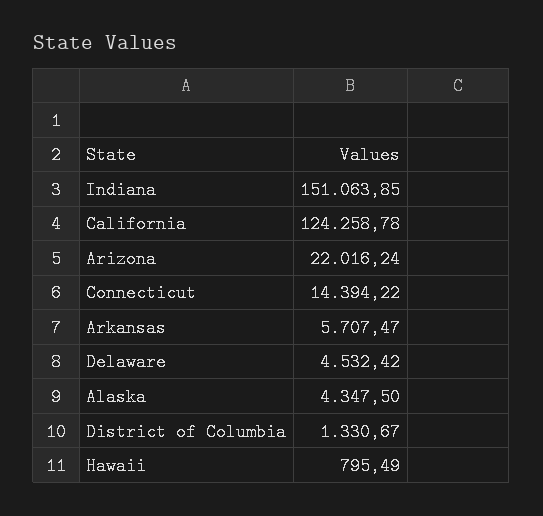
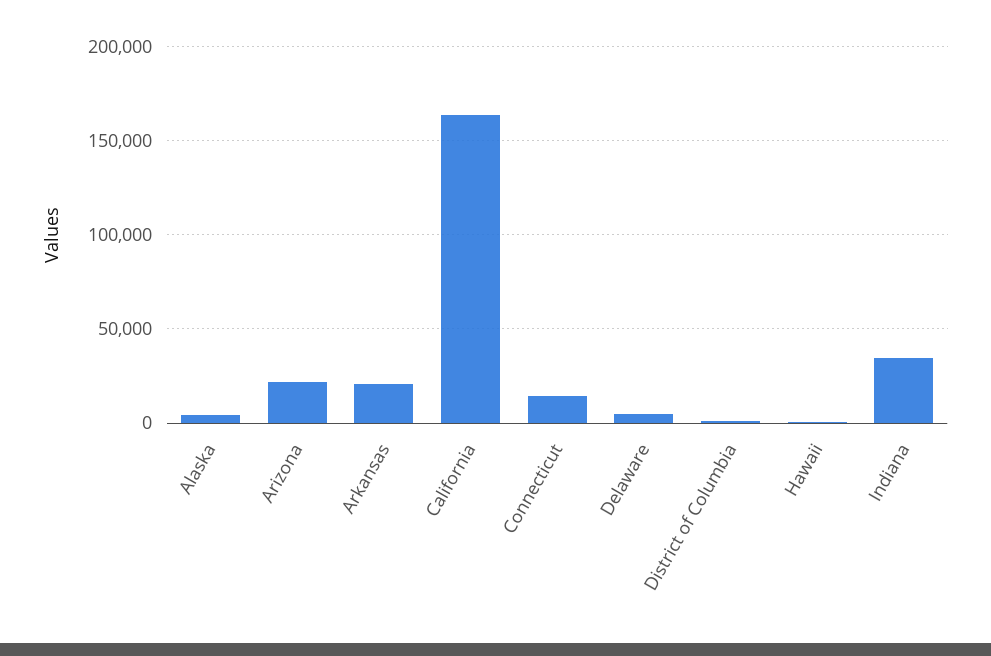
Indiana: 151063.85 -> 35000
California: 124258.78 -> 165000
Arkansas: 5707.47 -> 20000

